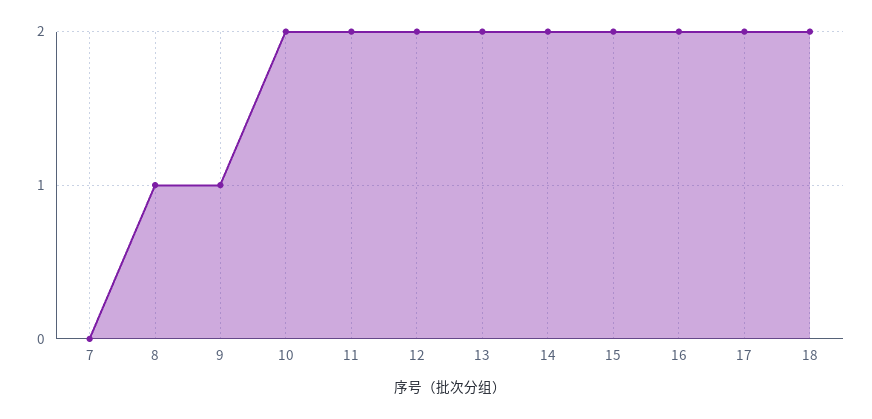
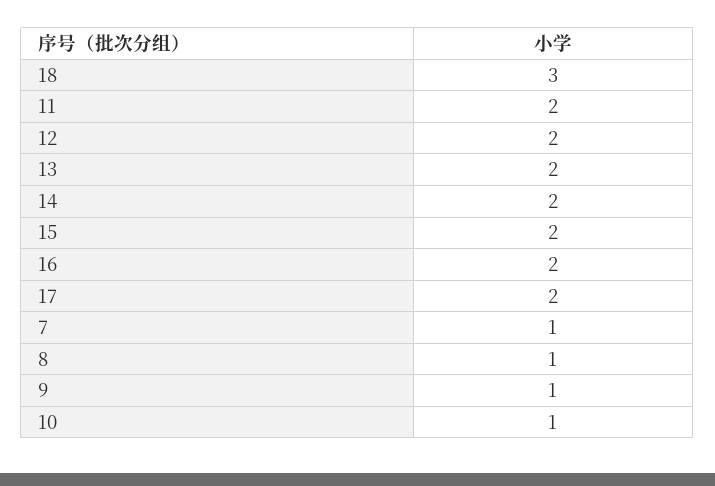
7: 0 -> 1
10: 2 -> 1
18: 2 -> 3

